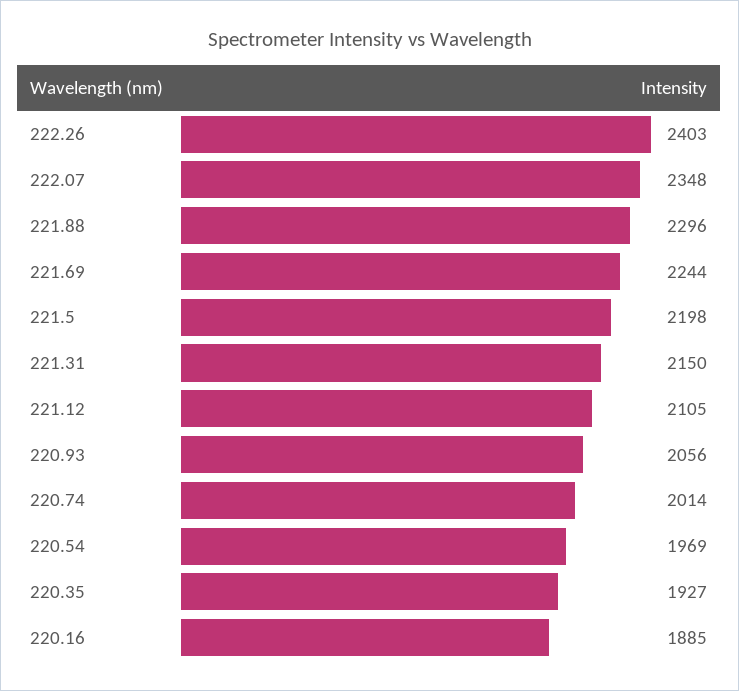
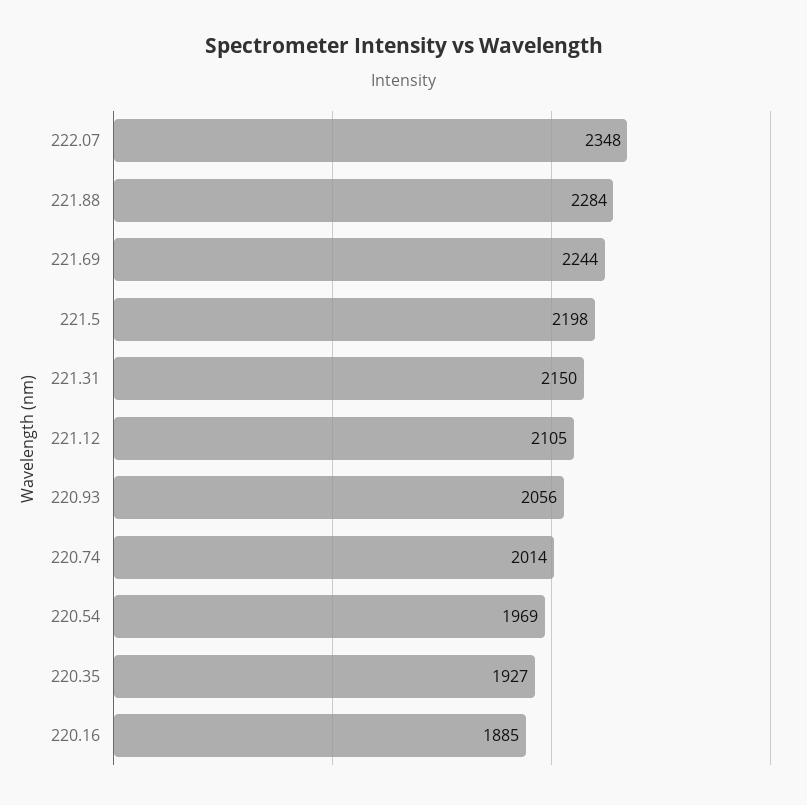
222.26: 2403 -> none
221.88: 2296 -> 2284

